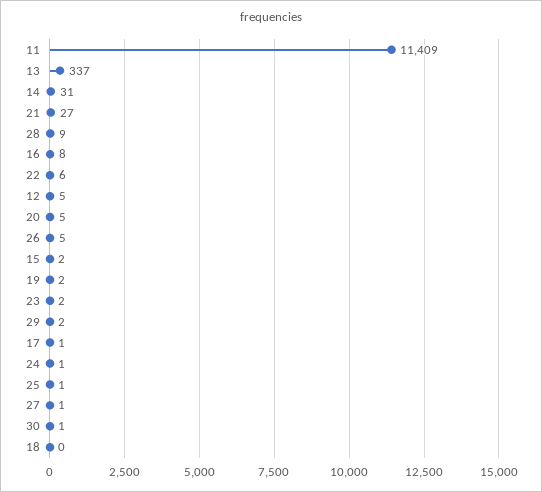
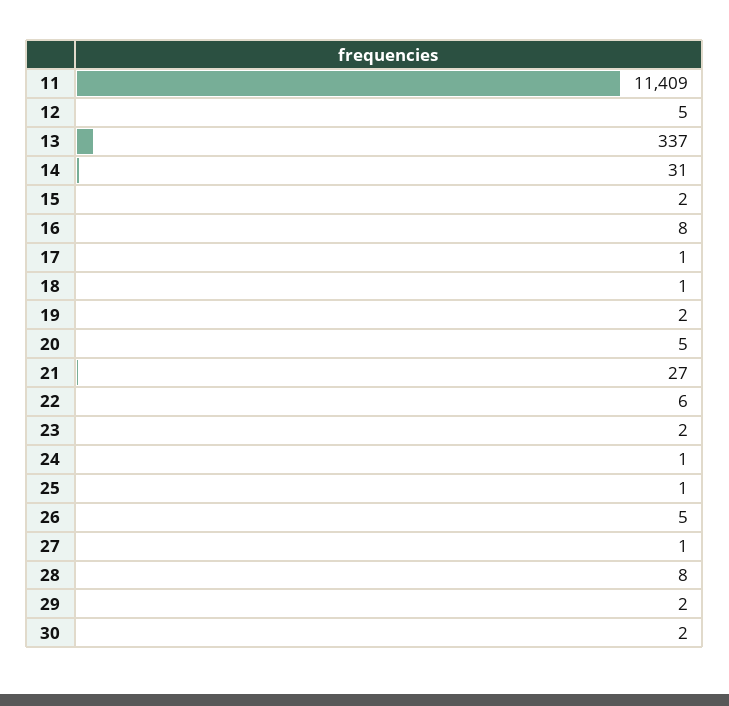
28: 9 -> 8
30: 1 -> 2
18: 0 -> 1

